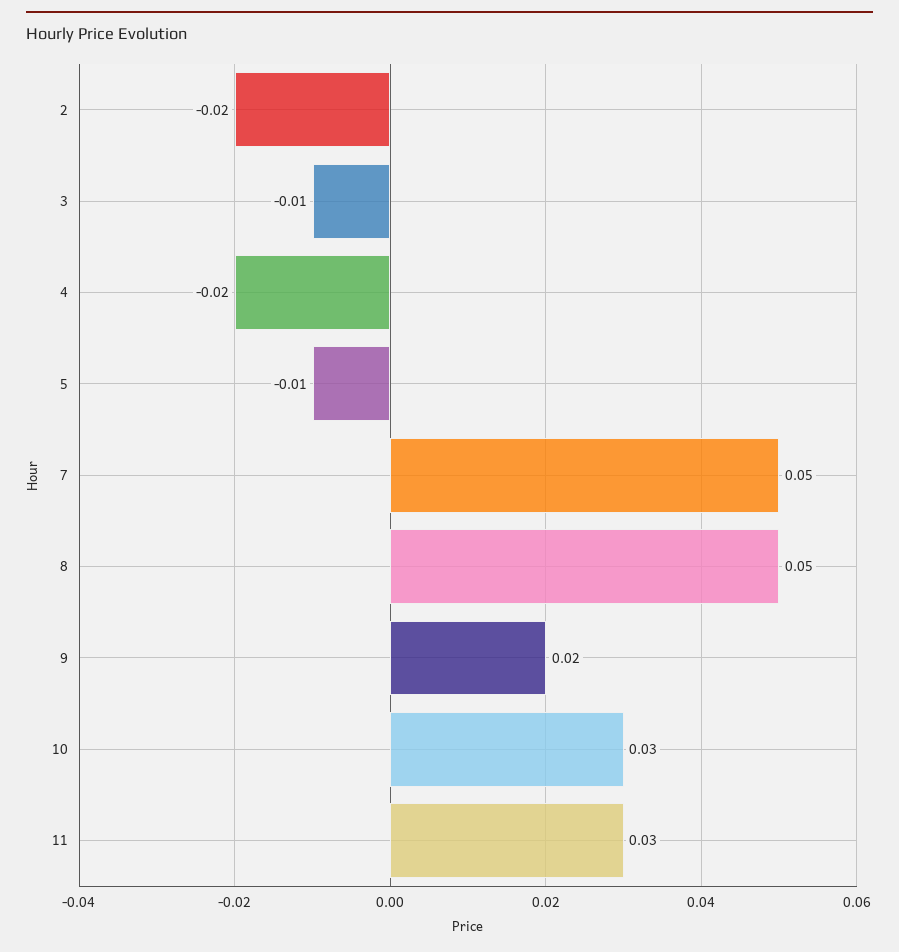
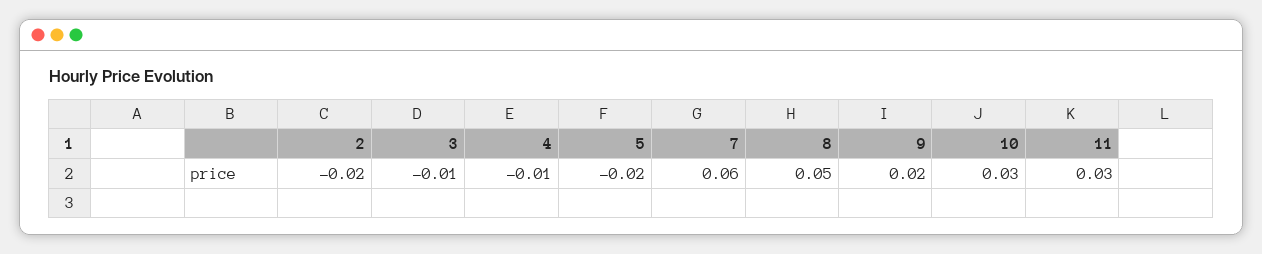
4: -0.02 -> -0.01
5: -0.01 -> -0.02
7: 0.05 -> 0.06

